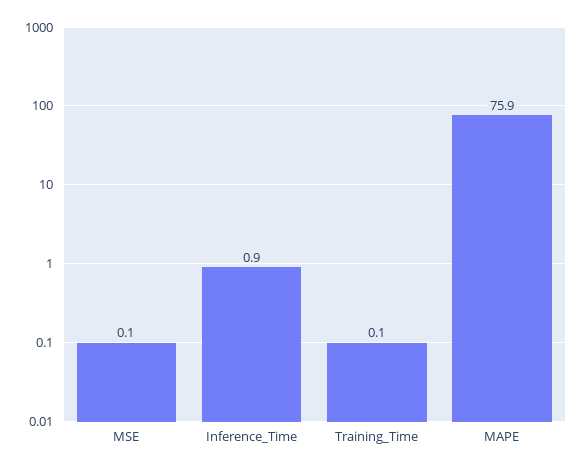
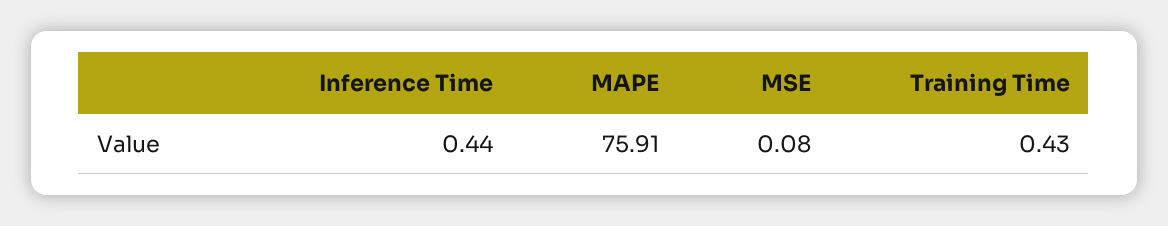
Inference_Time: 0.9 -> 0.44
Training_Time: 0.1 -> 0.43

